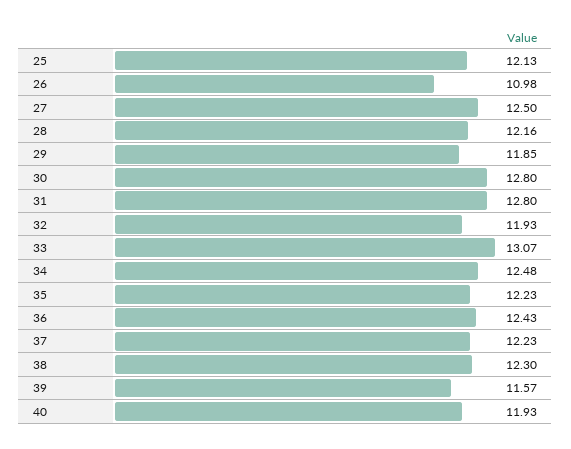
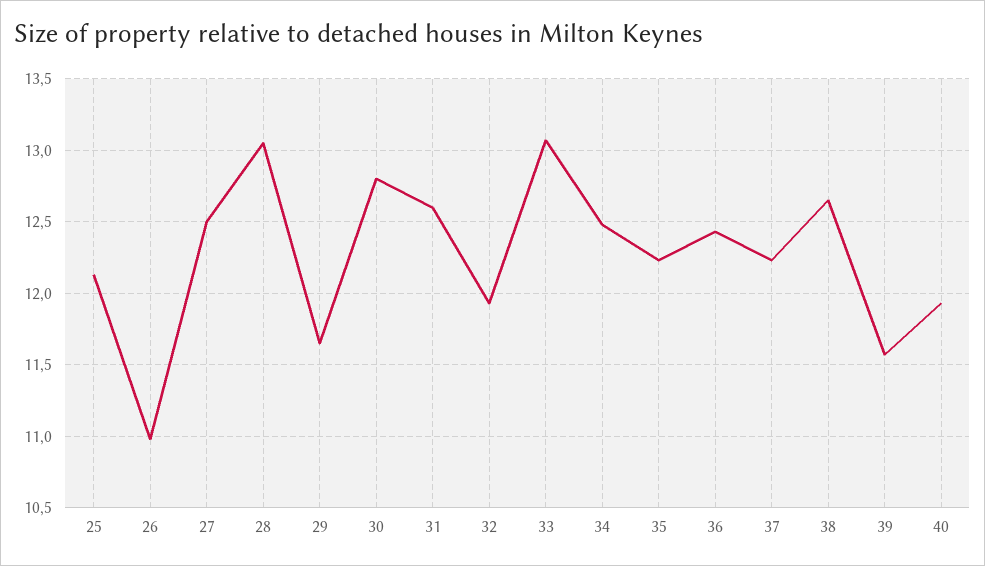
28: 12.16 -> 13.05
29: 11.85 -> 11.65
31: 12.8 -> 12.6
38: 12.3 -> 12.65

